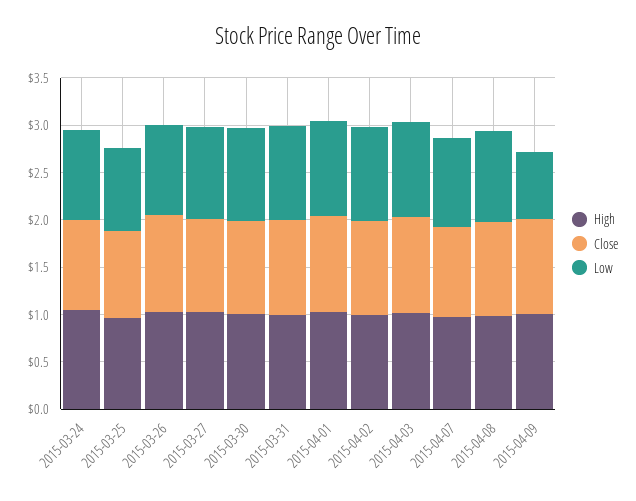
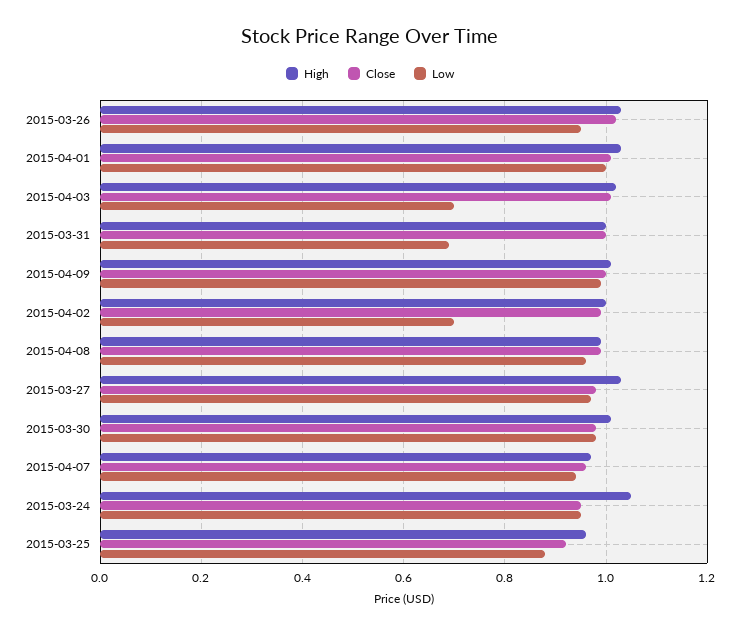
Low, 2015-03-31: 1 -> 0.7
Low, 2015-04-02: 1 -> 0.7
Low, 2015-04-03: 1 -> 0.7
Low, 2015-04-09: 0.7 -> 1

